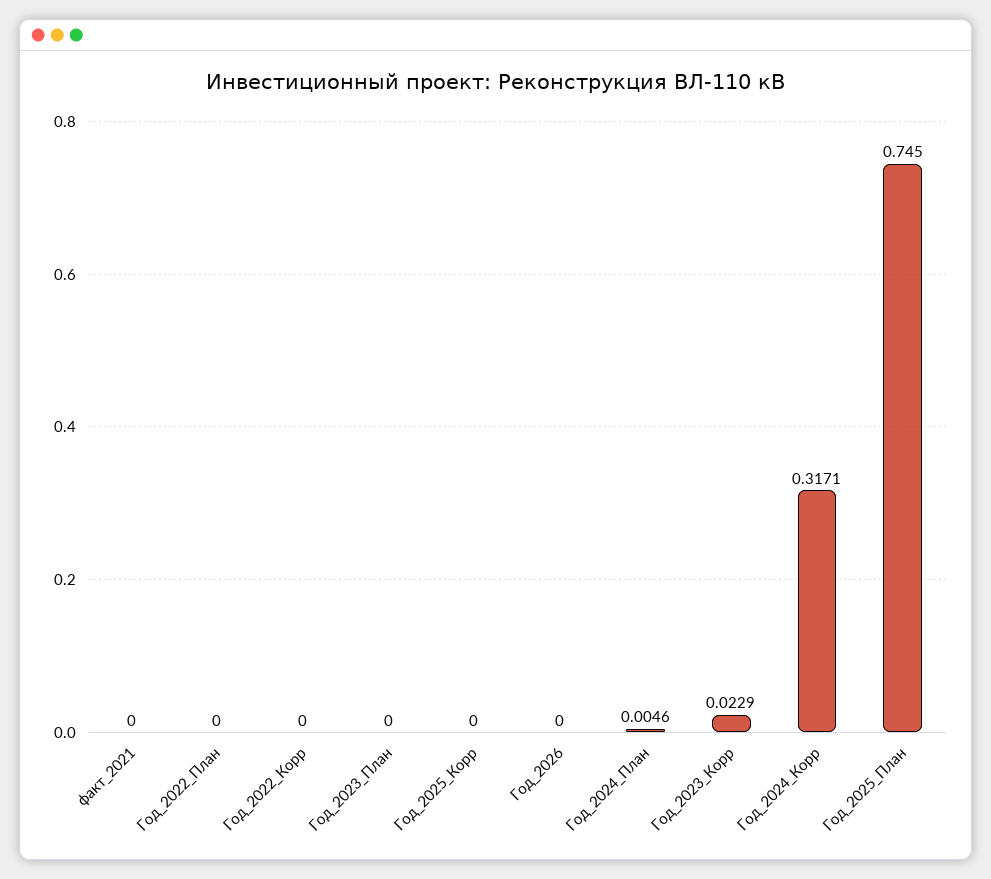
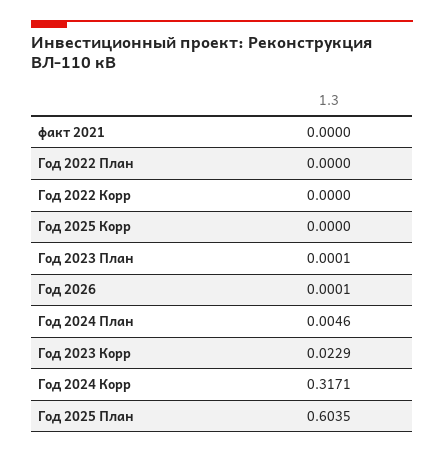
Год_2023_План: 0 -> 0.0001
Год_2026: 0 -> 0.0001
Год_2025_План: 0.745 -> 0.6035

